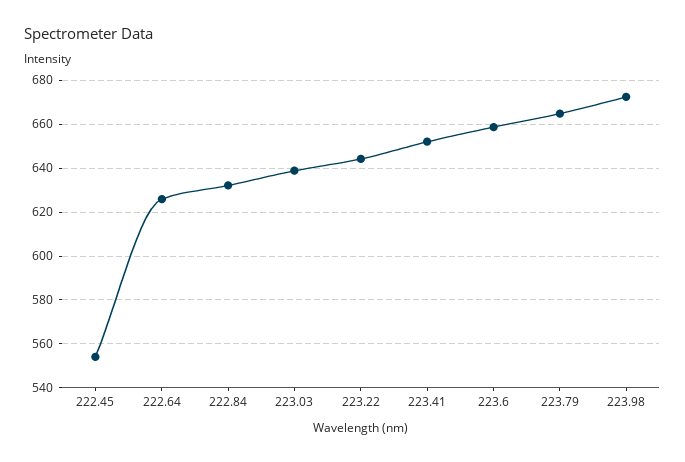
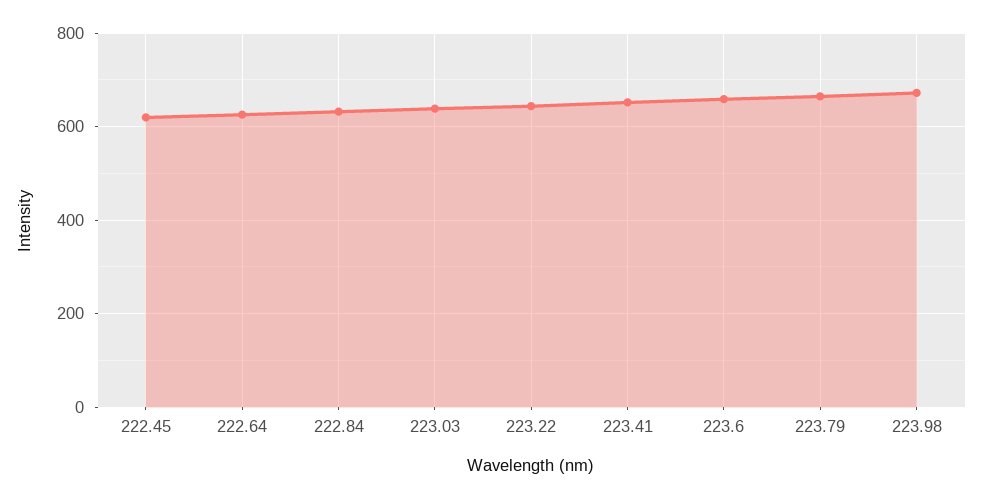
222.45: 555 -> 620

